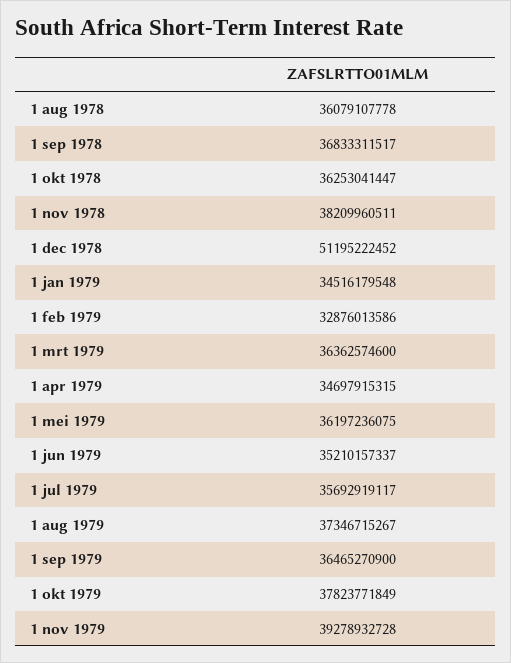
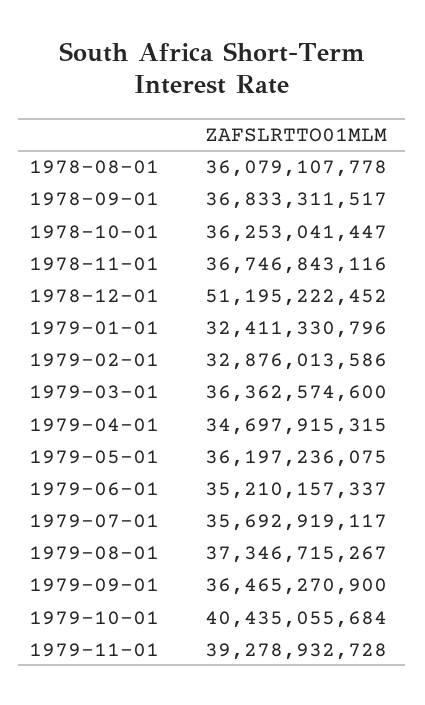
1 nov 1978: 38209960511 -> 36746843116
1 jan 1979: 34516179548 -> 32411330796
1 okt 1979: 37823771849 -> 40435055684

